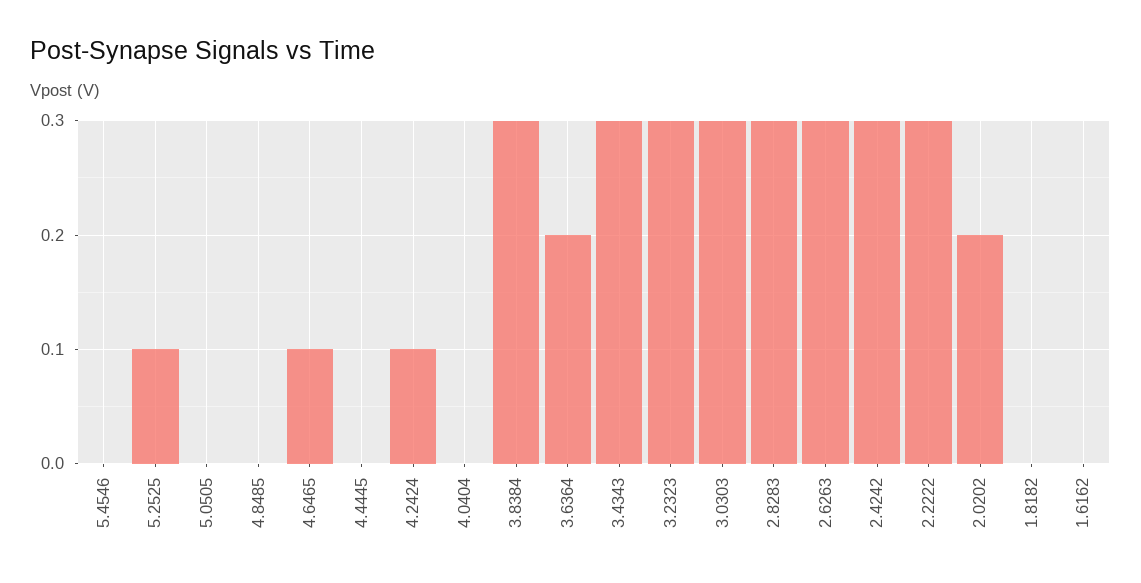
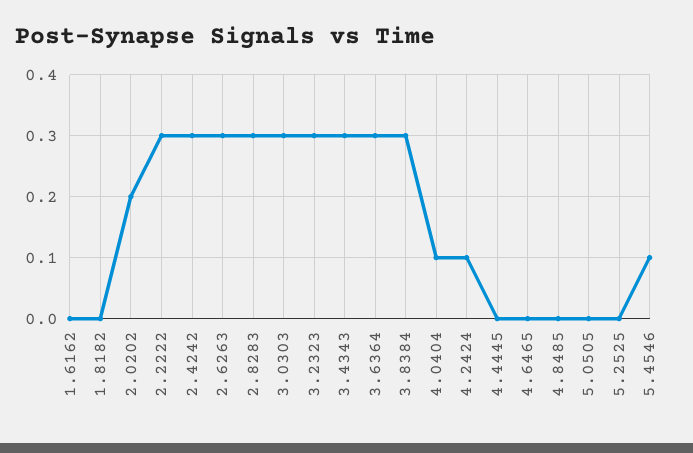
5.4546: 0 -> 0.1
5.2525: 0.1 -> 0
4.6465: 0.1 -> 0
4.0404: 0 -> 0.1
3.6364: 0.2 -> 0.3

